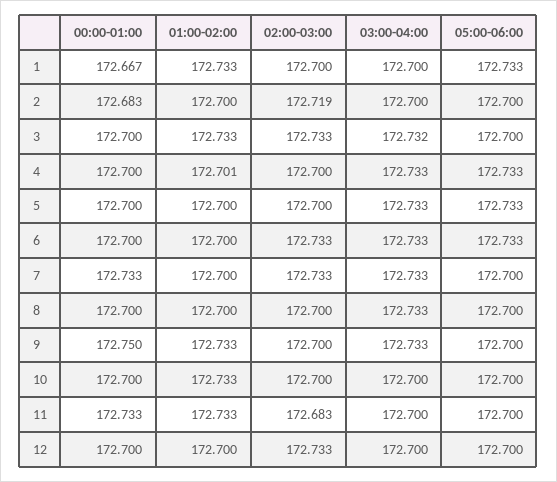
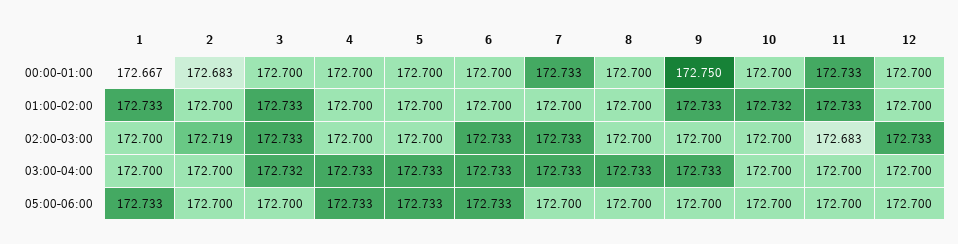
01:00-02:00, 4: 172.701 -> 172.7
01:00-02:00, 10: 172.733 -> 172.732

